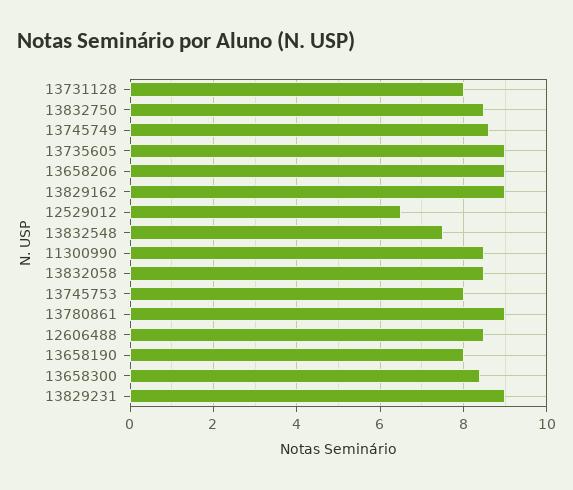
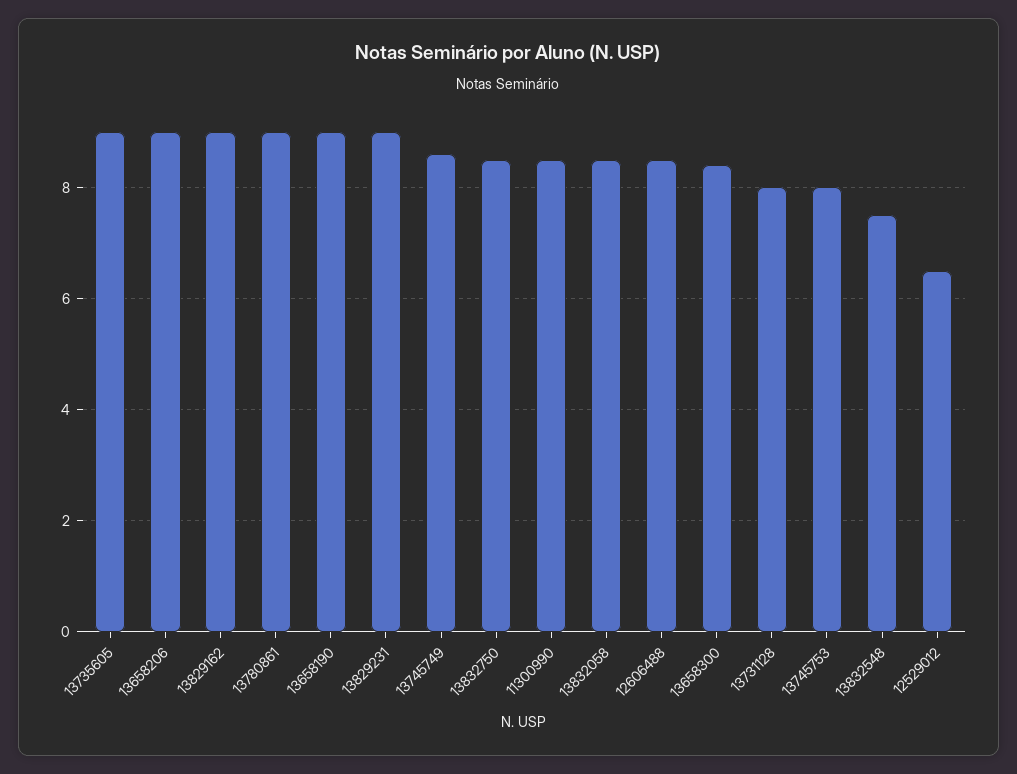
13658190: 8 -> 9

